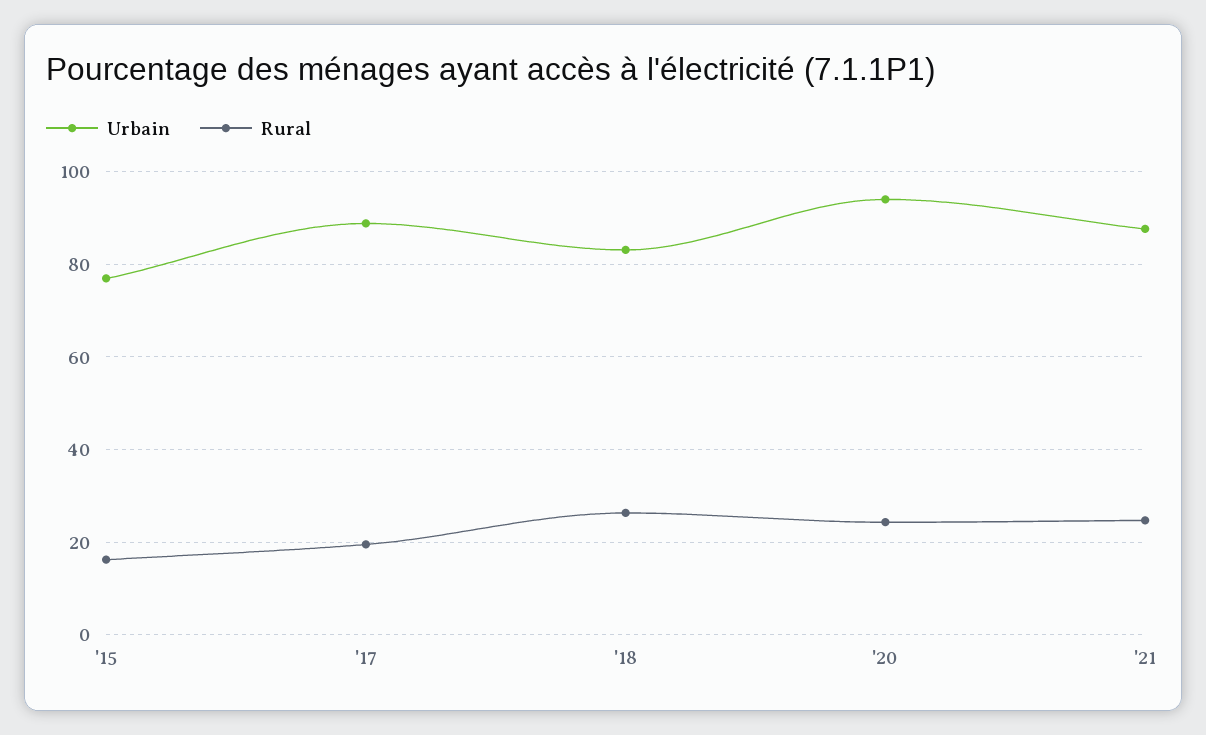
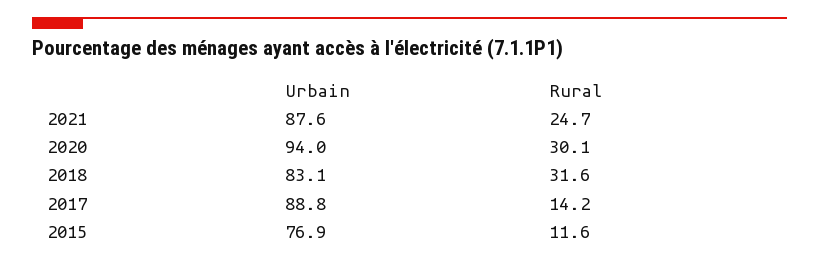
Rural, '15: 16 -> 11.6
Rural, '17: 20 -> 14.2
Rural, '18: 26 -> 31.6
Rural, '20: 24 -> 30.1

